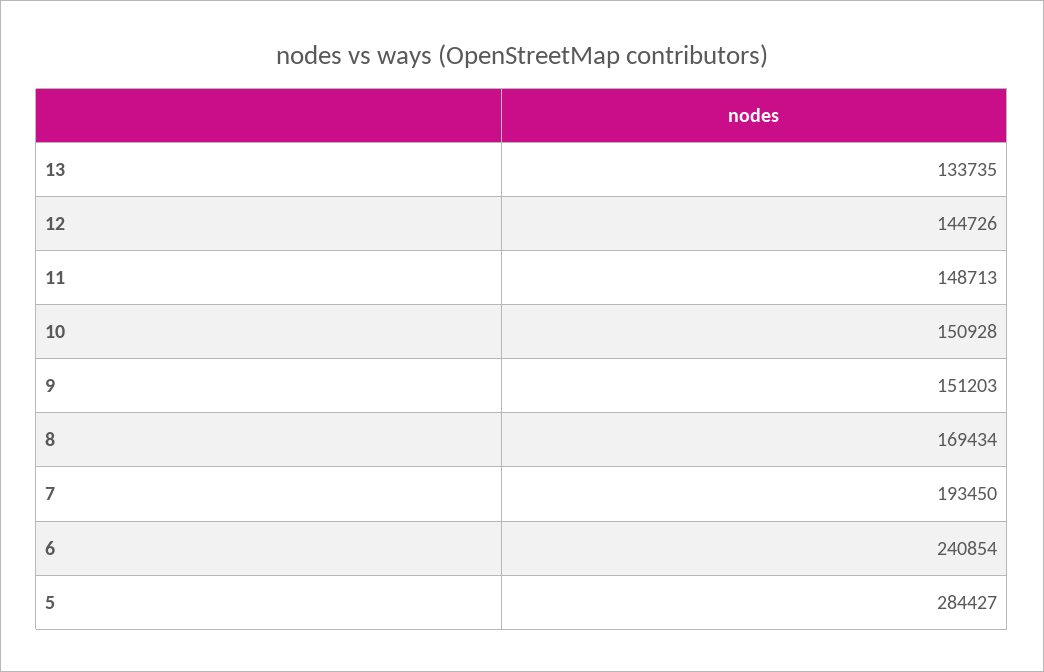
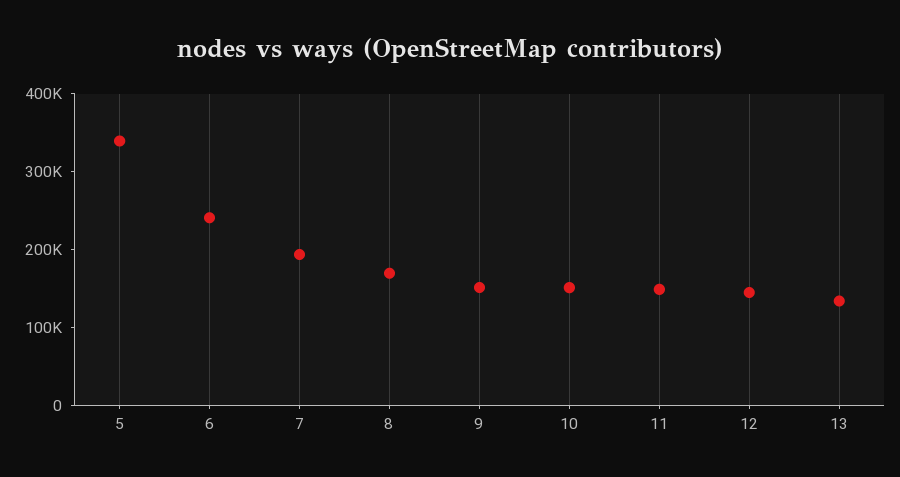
5: 284427 -> 340000

